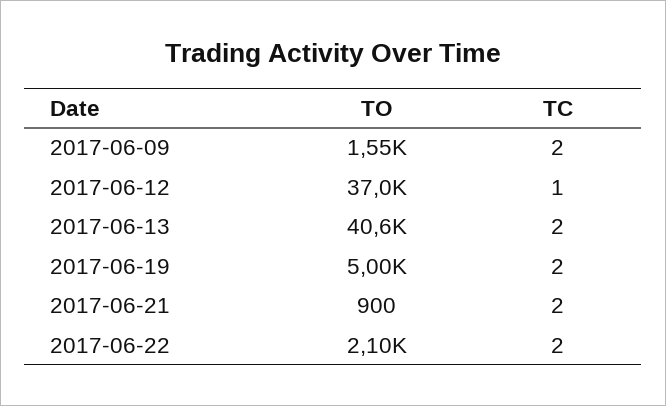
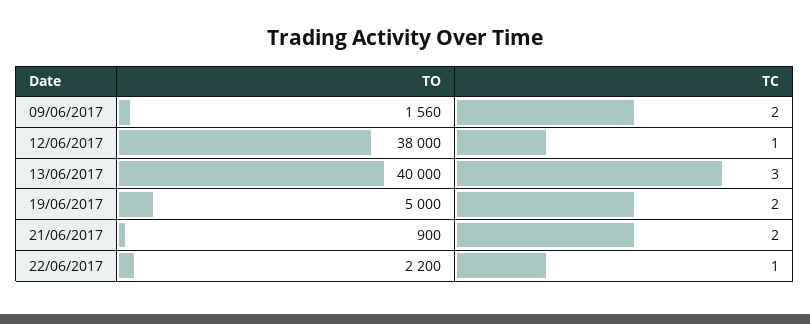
TO, 2017-06-09: 1550 -> 1560
TO, 2017-06-12: 37000 -> 38000
TO, 2017-06-13: 40600 -> 40000
TC, 2017-06-13: 2 -> 3
TO, 2017-06-22: 2100 -> 2200
TC, 2017-06-22: 2 -> 1

